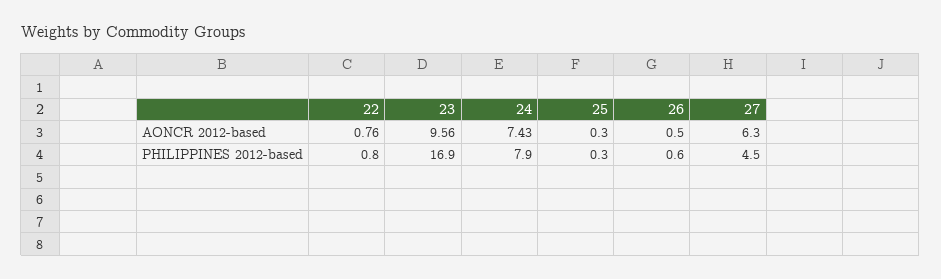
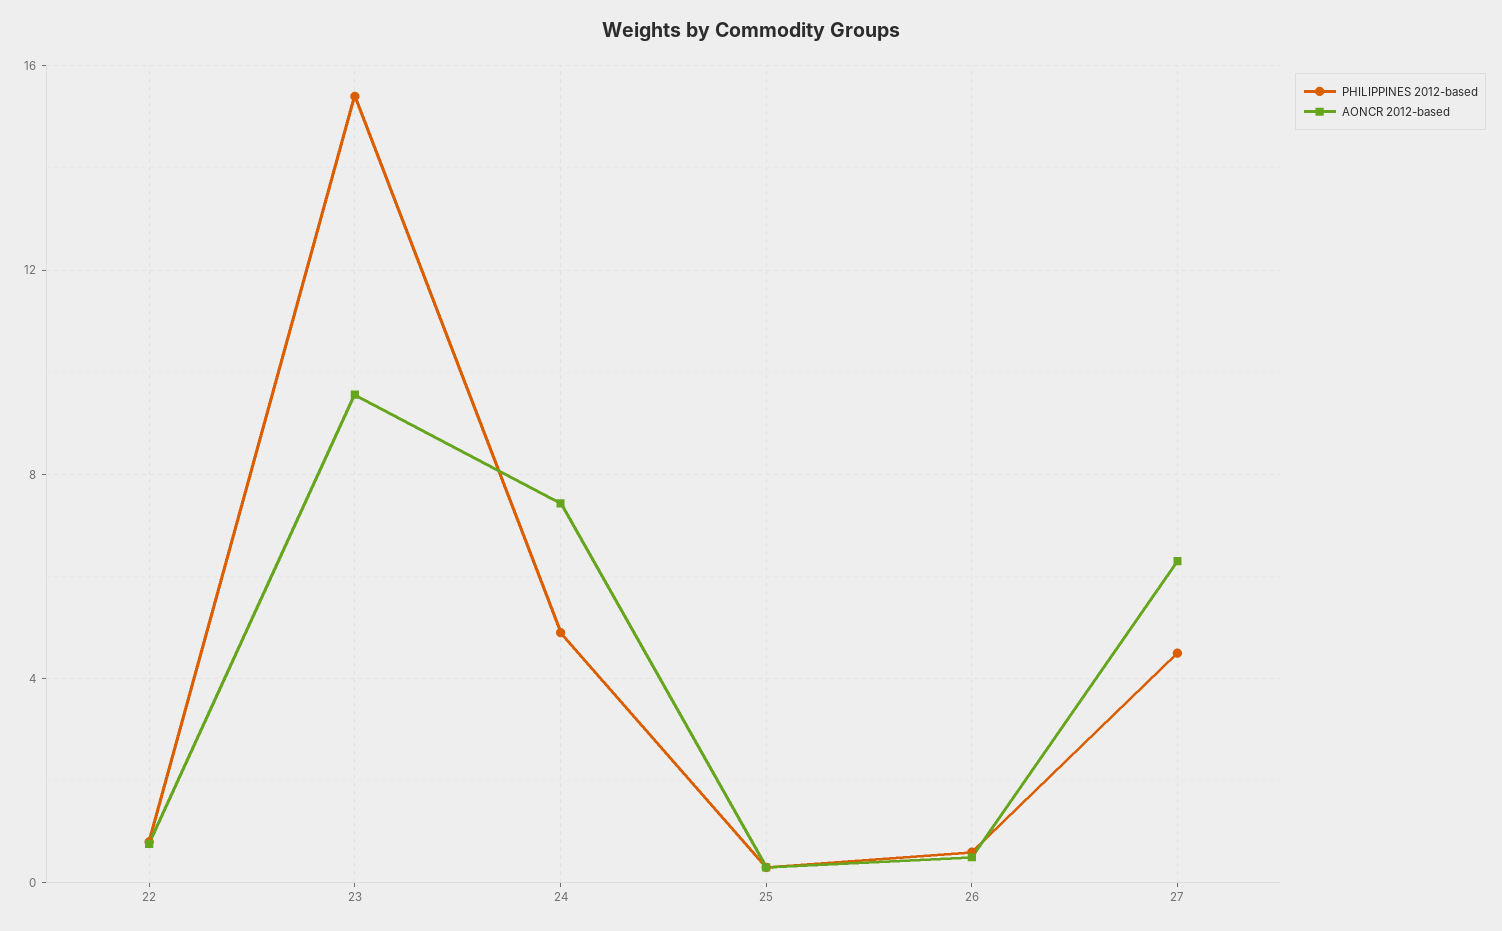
PHILIPPINES 2012-based, 23: 16.9 -> 15.5
PHILIPPINES 2012-based, 24: 7.9 -> 5

